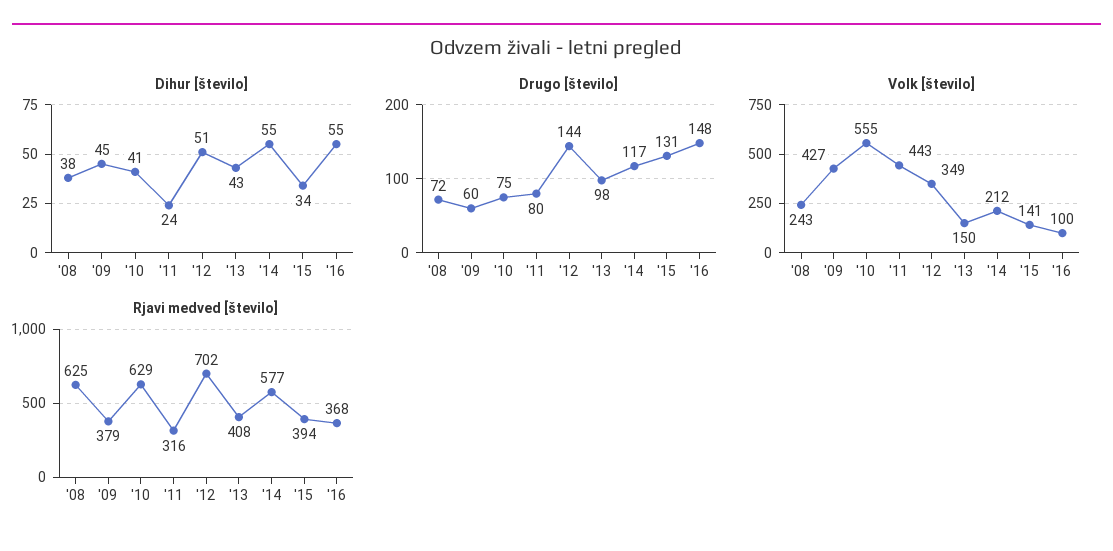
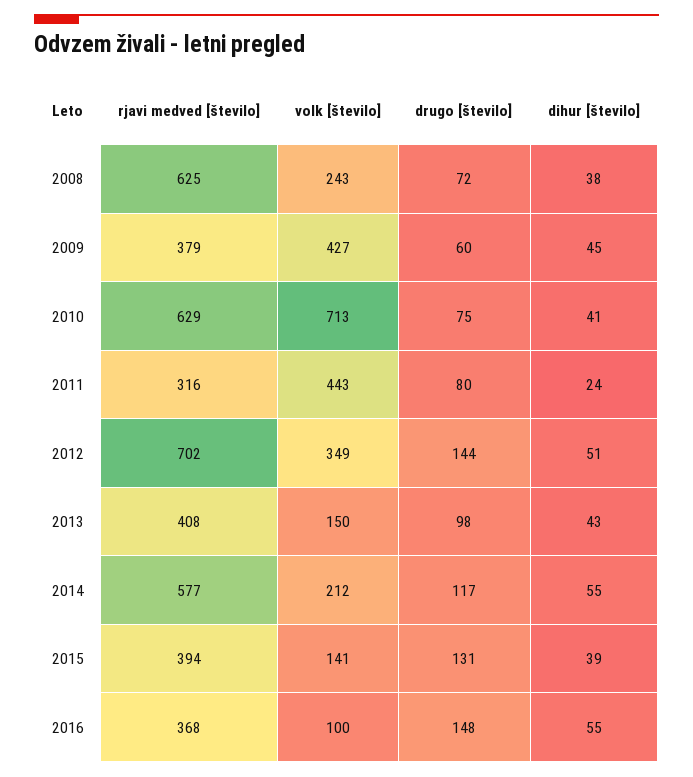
Dihur [število], '15: 34 -> 39
Volk [število], '10: 555 -> 713

